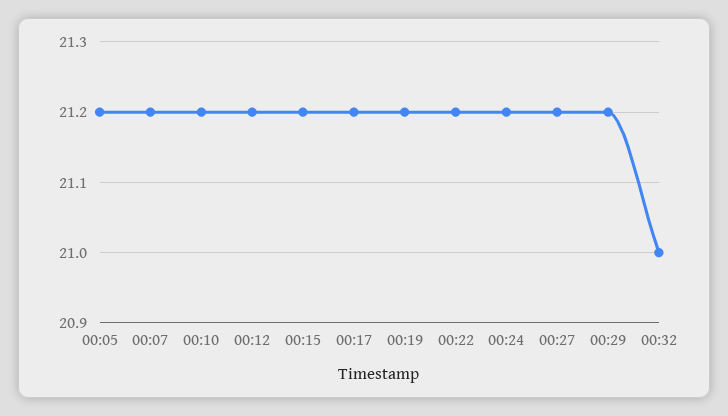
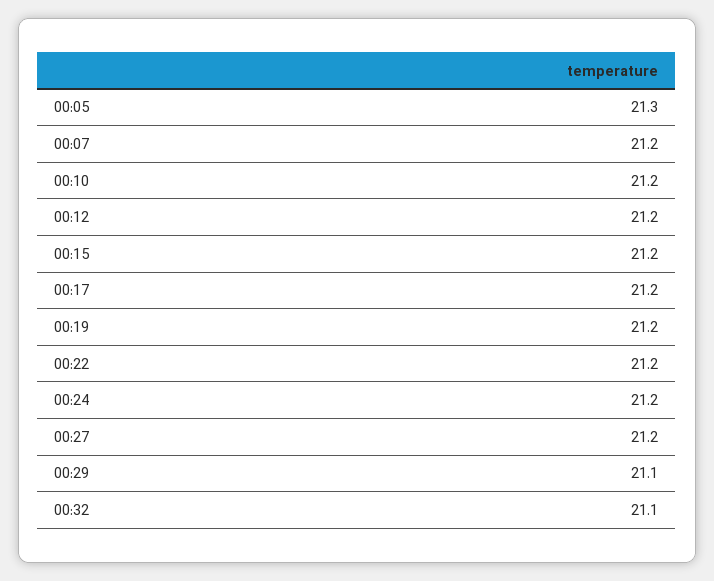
00:05: 21.2 -> 21.3
00:29: 21.2 -> 21.1
00:32: 21 -> 21.1

